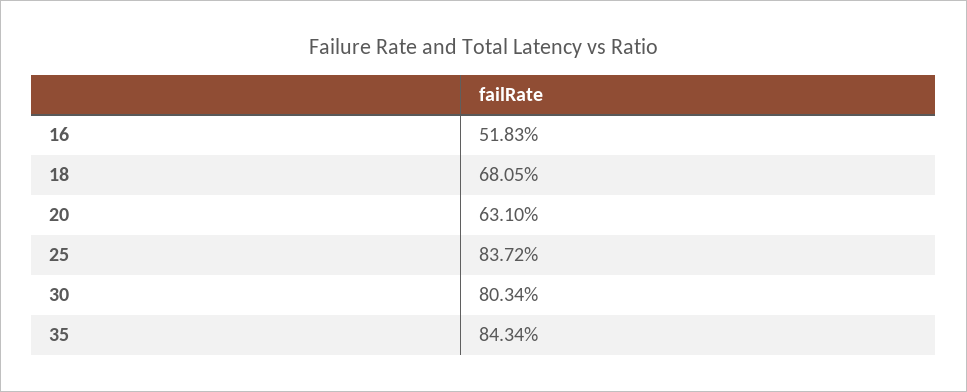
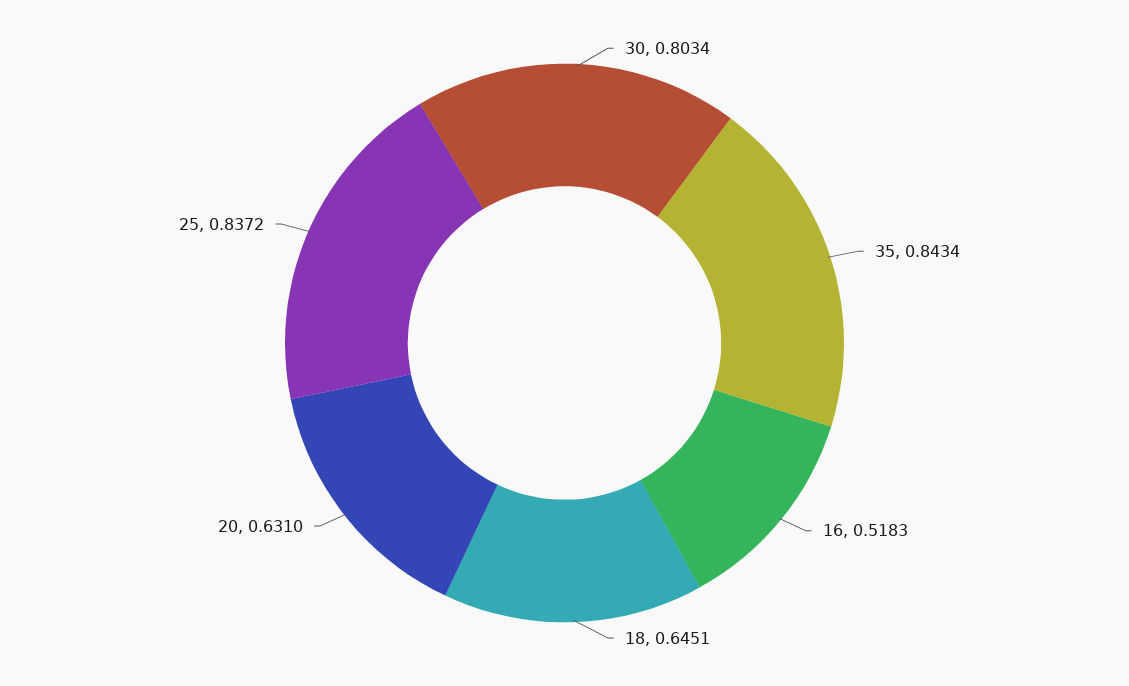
18: 0.6805 -> 0.6451

